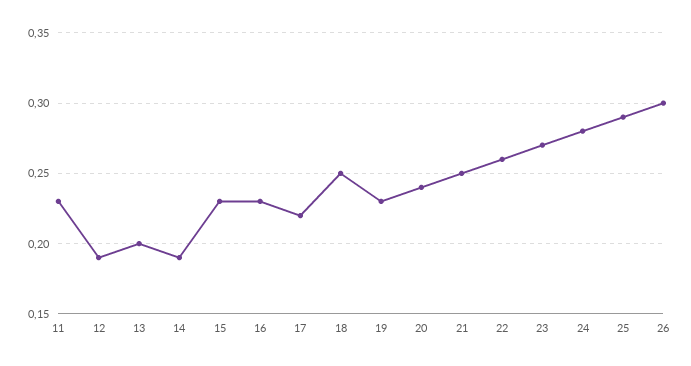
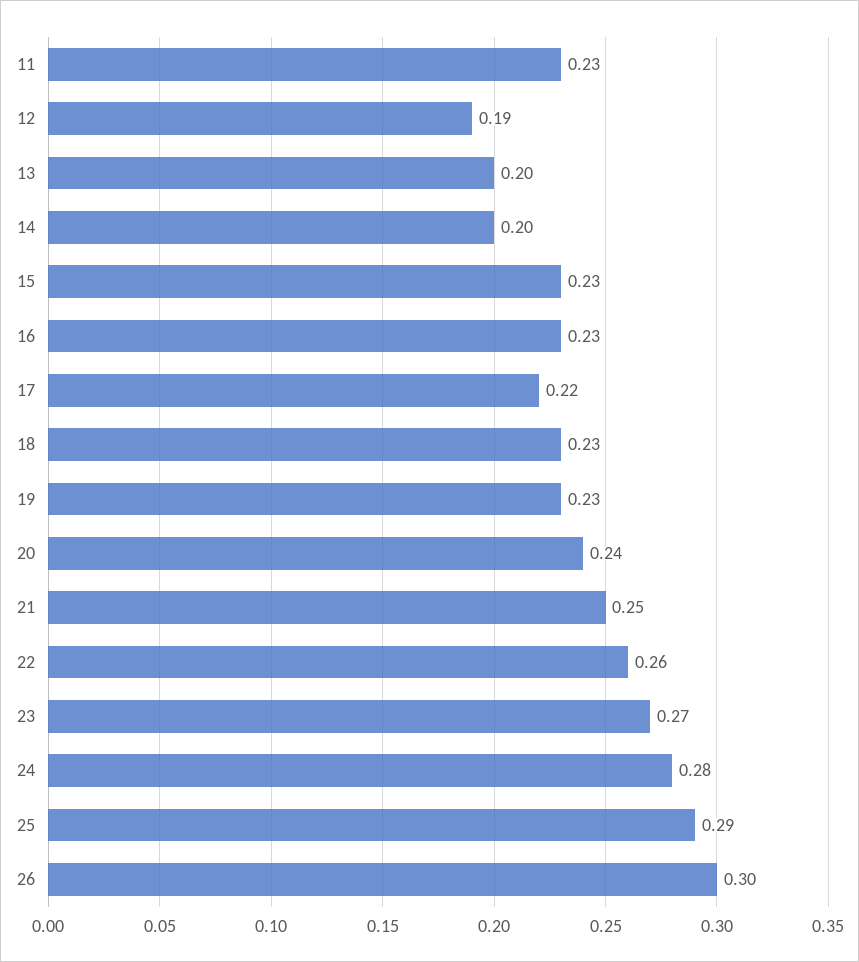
14: 0.19 -> 0.2
18: 0.25 -> 0.23

